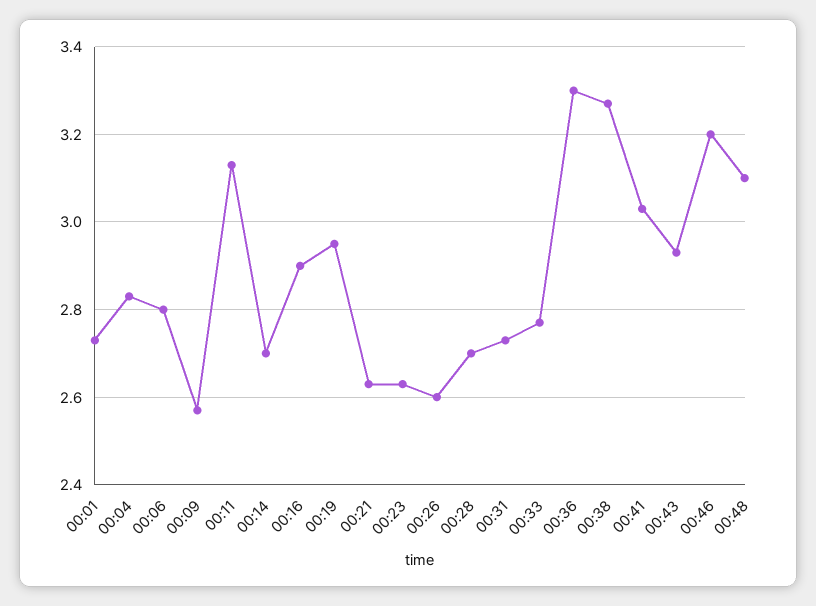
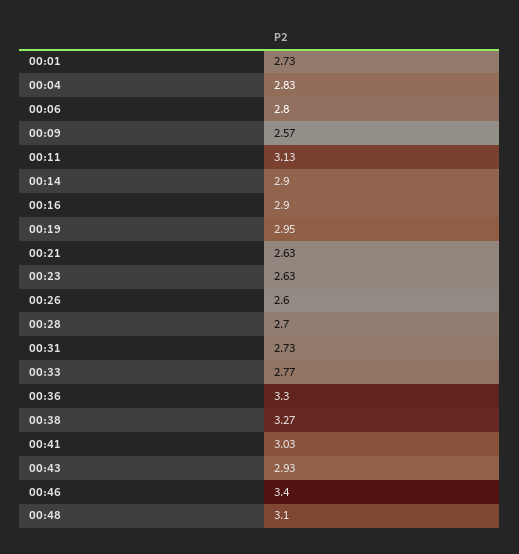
00:14: 2.7 -> 2.9
00:46: 3.2 -> 3.4

